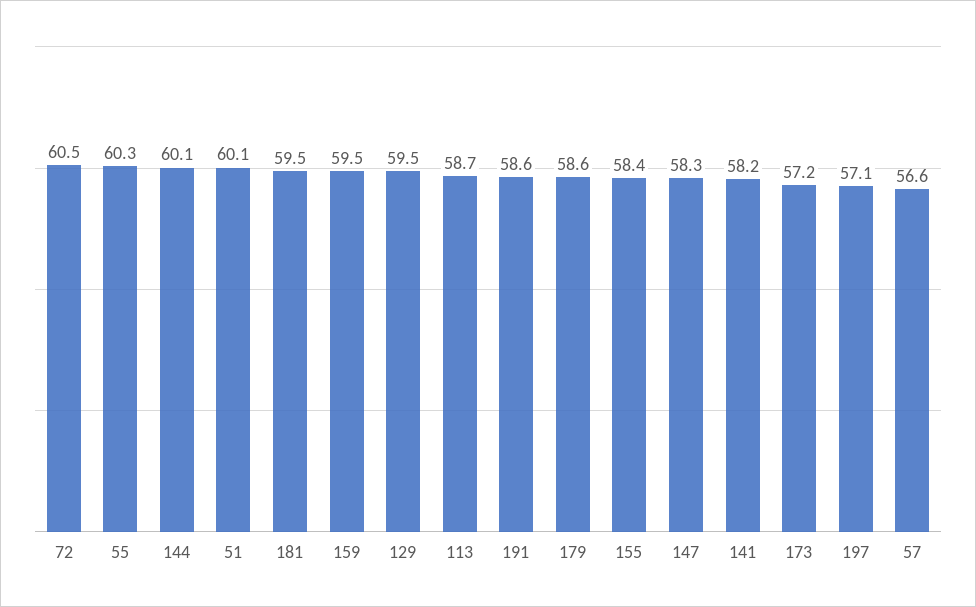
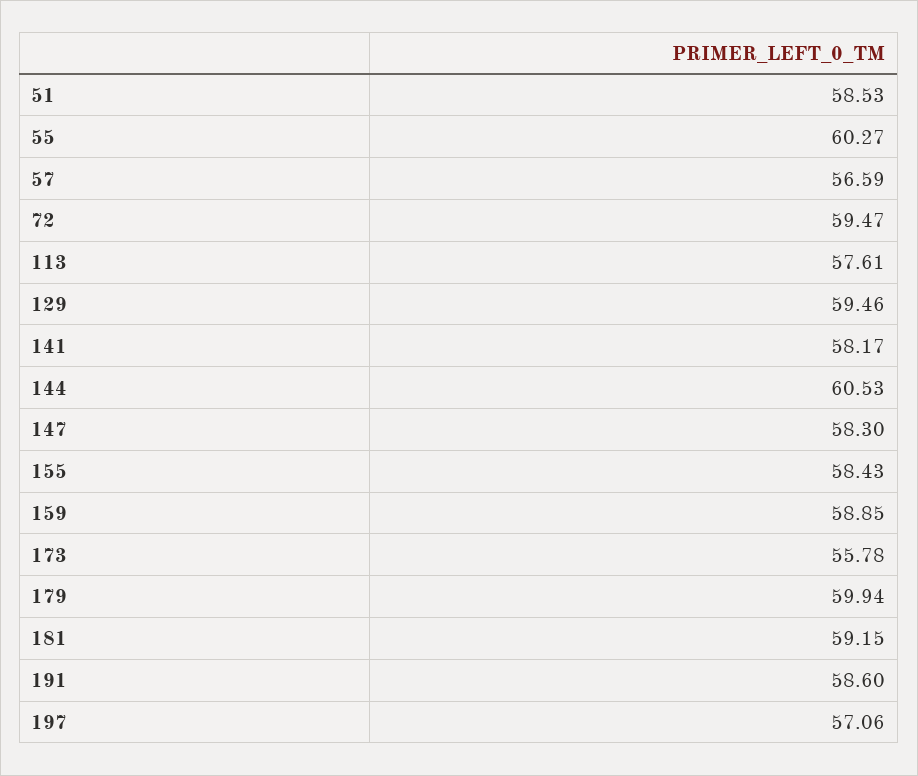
72: 60.5 -> 59.47
144: 60.1 -> 60.53
51: 60.1 -> 58.53
181: 59.5 -> 59.15
159: 59.5 -> 58.85
113: 58.7 -> 57.61
179: 58.6 -> 59.94
173: 57.2 -> 55.78

